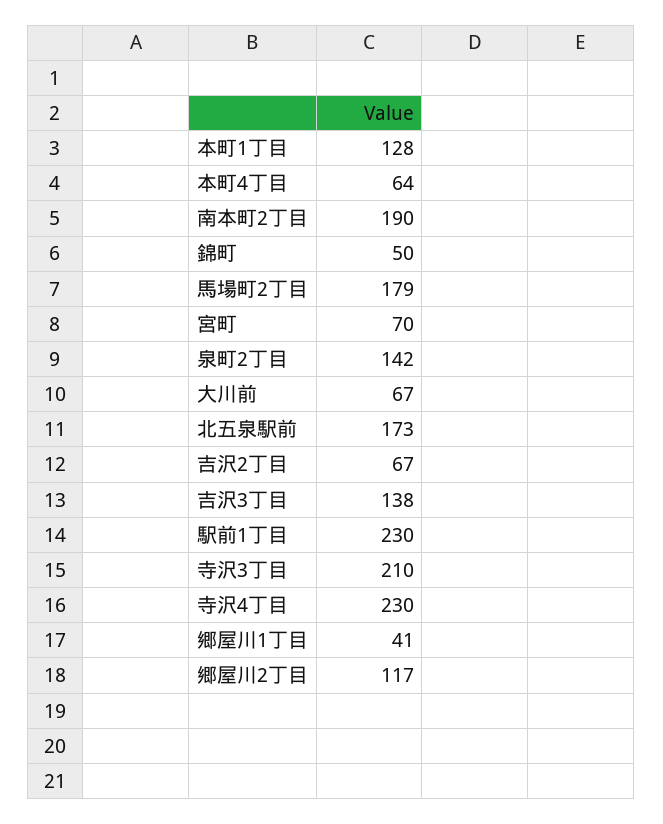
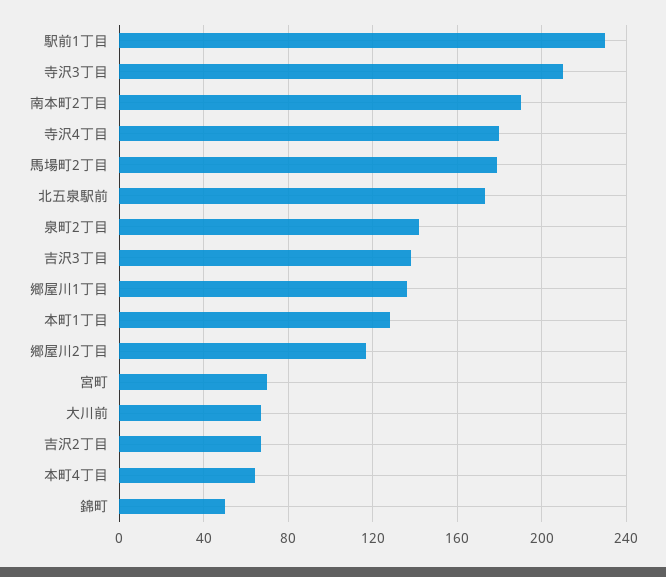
寺沢4丁目: 230 -> 180
郷屋川1丁目: 41 -> 135

